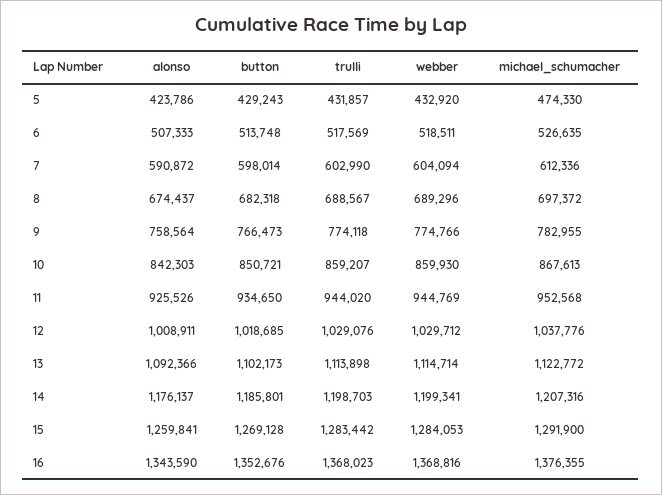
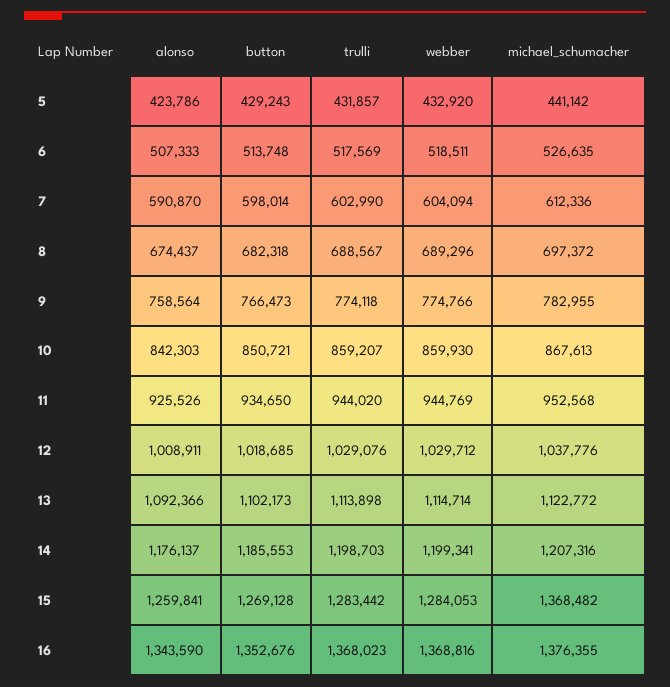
michael_schumacher, 5: 474330 -> 441142
alonso, 7: 590872 -> 590870
button, 14: 1185801 -> 1185553
michael_schumacher, 15: 1291900 -> 1368482

